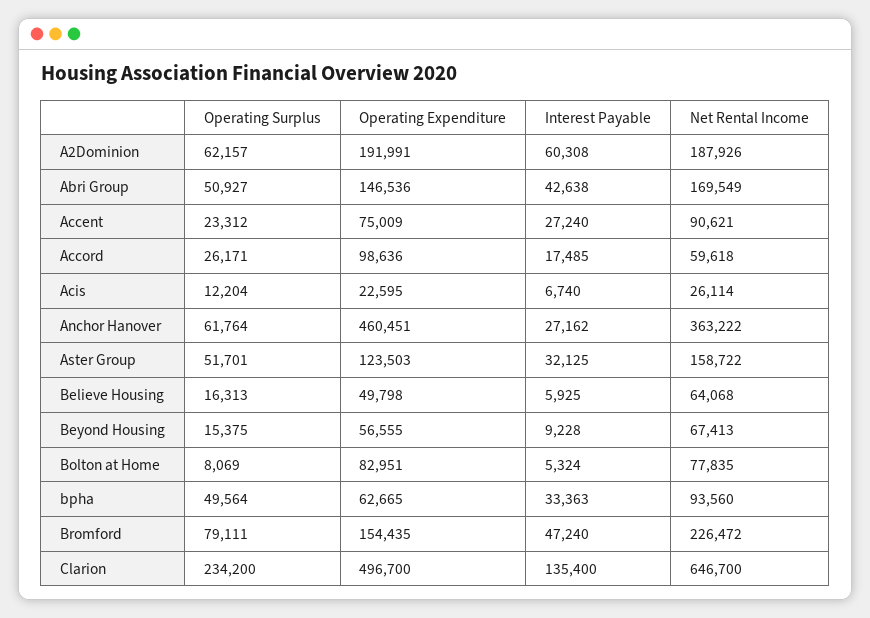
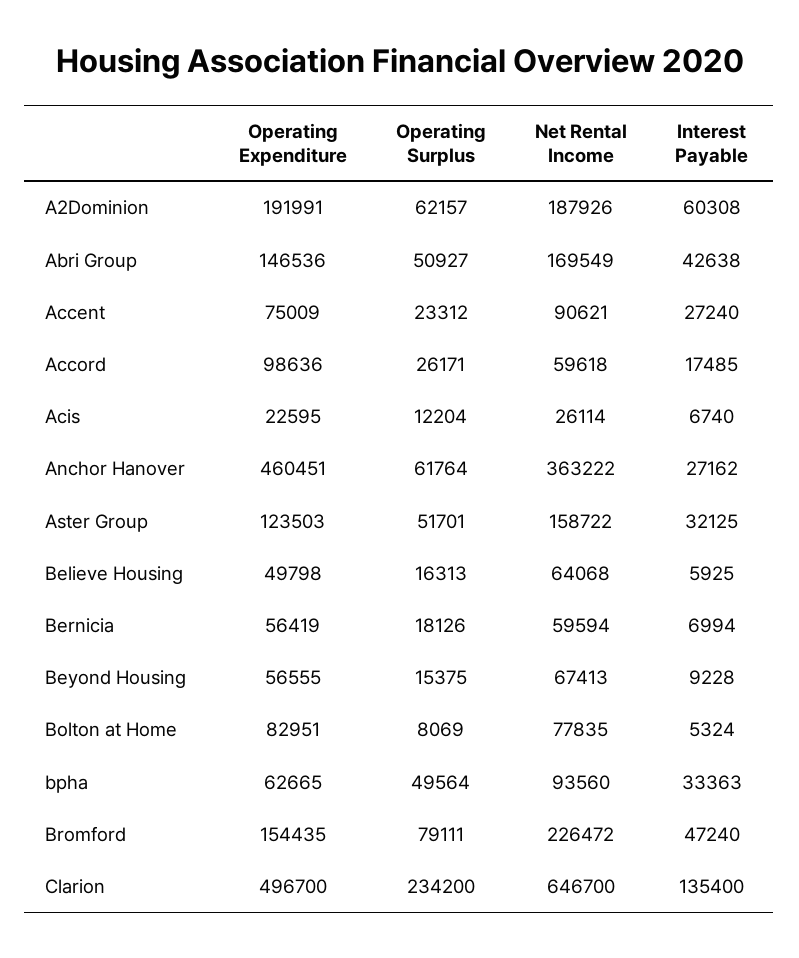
Operating Expenditure, Bernicia: none -> 56419
Operating Surplus, Bernicia: none -> 18126
Net Rental Income, Bernicia: none -> 59594
Interest Payable, Bernicia: none -> 6994

